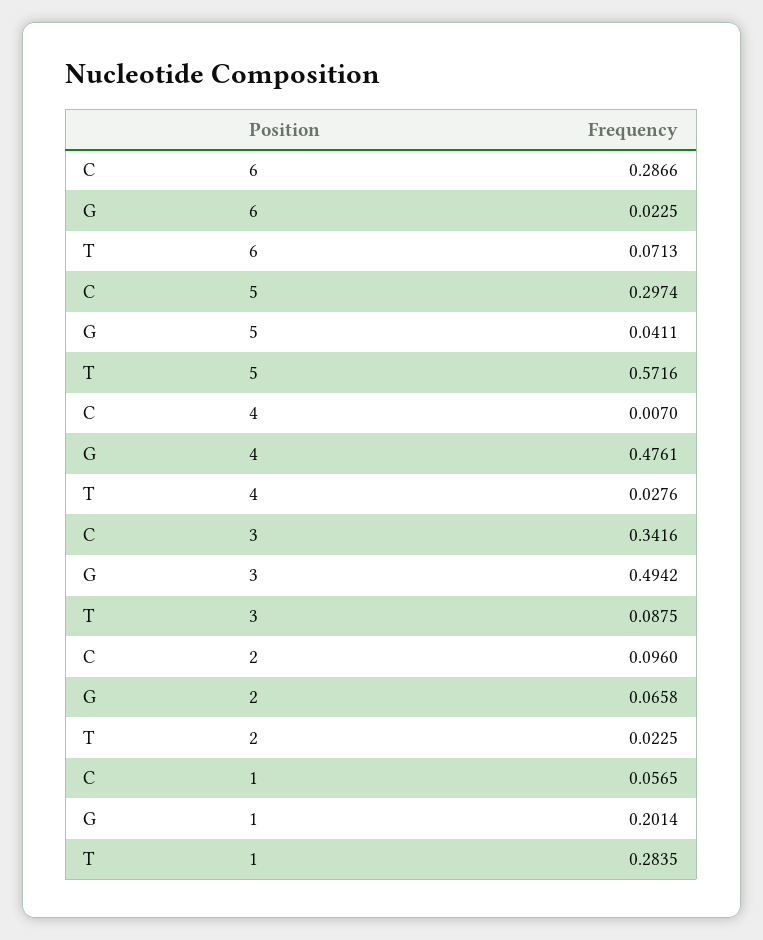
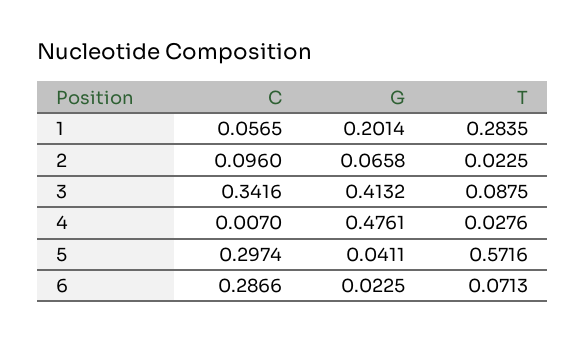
G, 3: 0.4942 -> 0.4132

